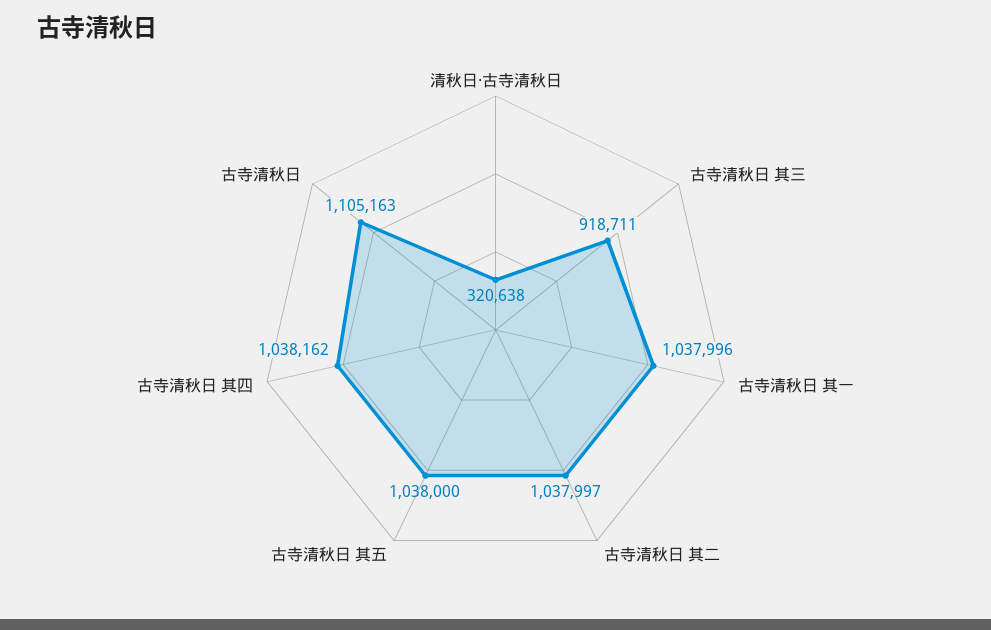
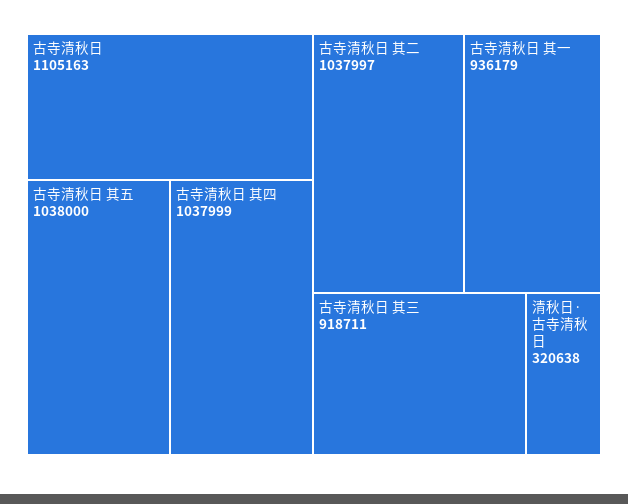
古寺清秋日 其一: 1037996 -> 936179
古寺清秋日 其四: 1038162 -> 1037999

